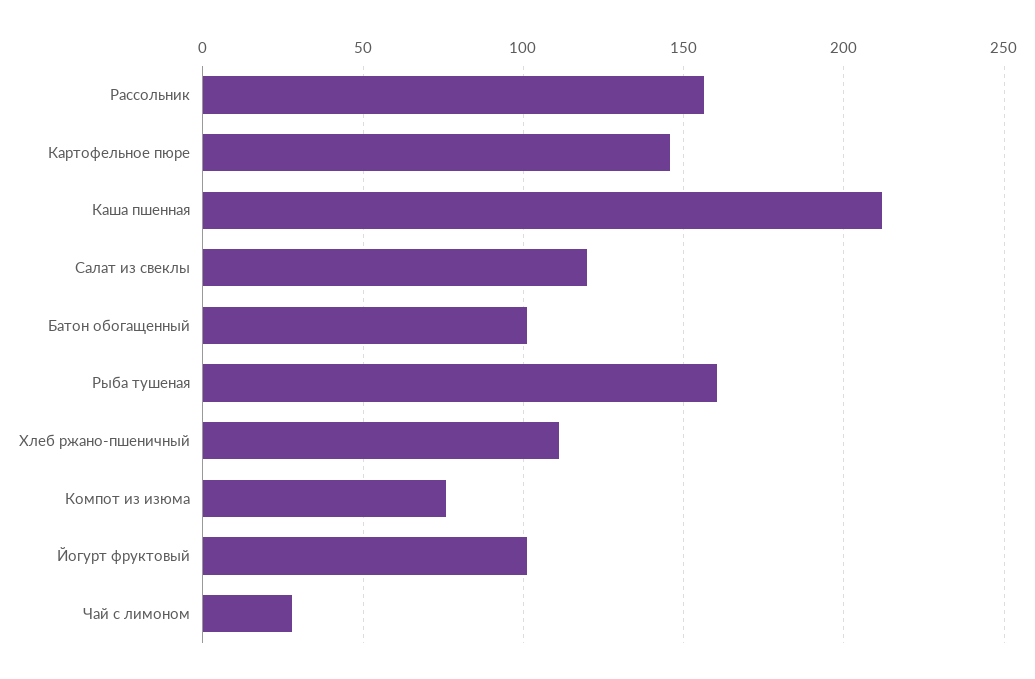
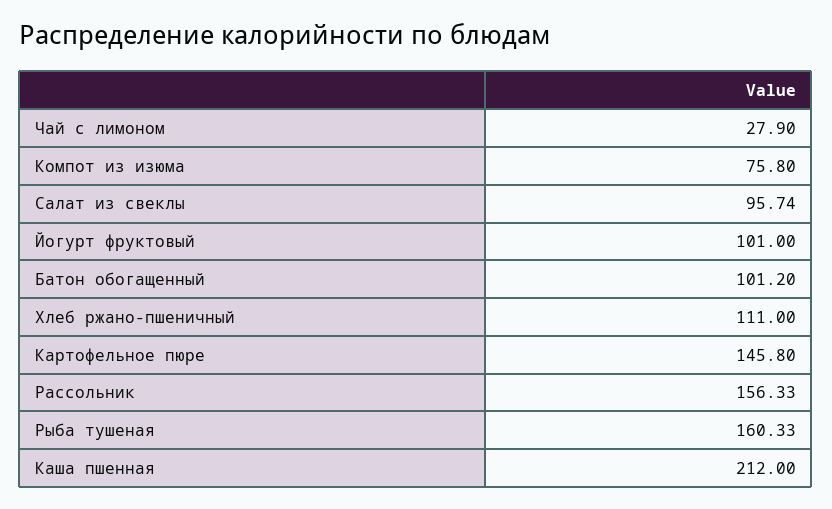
Салат из свеклы: 120 -> 95.74

